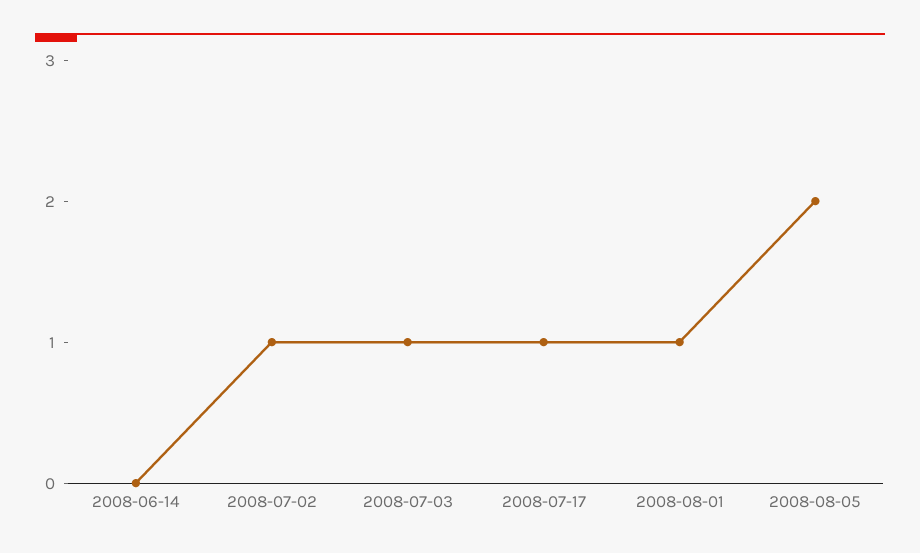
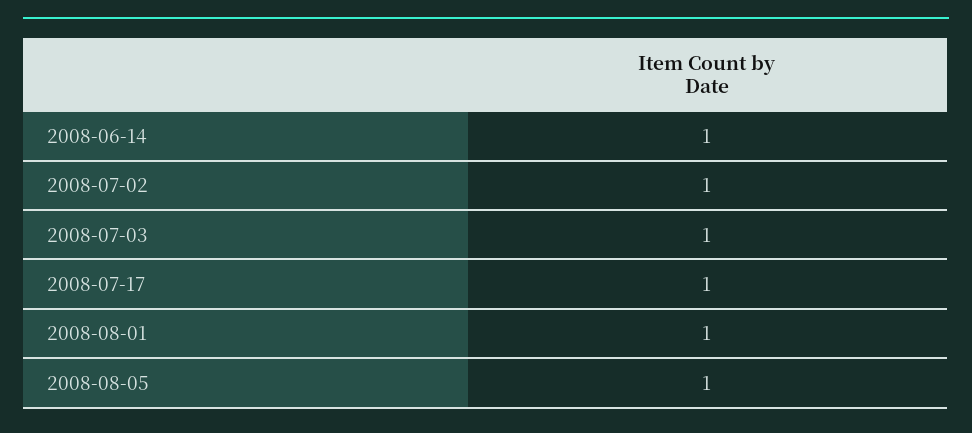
2008-06-14: 0 -> 1
2008-08-05: 2 -> 1

